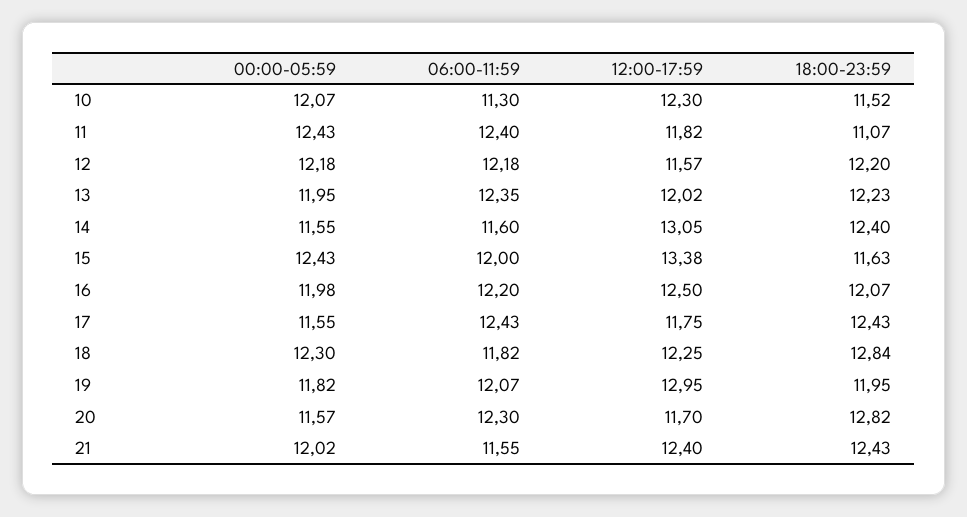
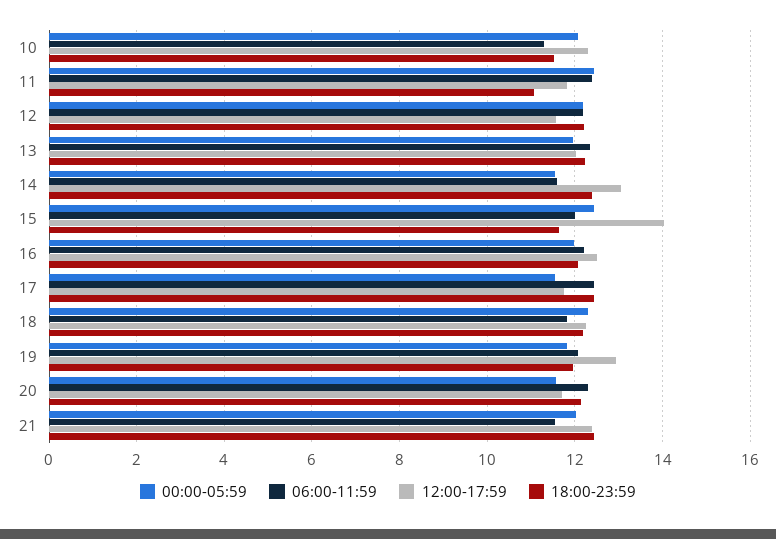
12:00-17:59, 15: 13.38 -> 14
18:00-23:59, 18: 12.84 -> 12.2
18:00-23:59, 20: 12.82 -> 12.2

